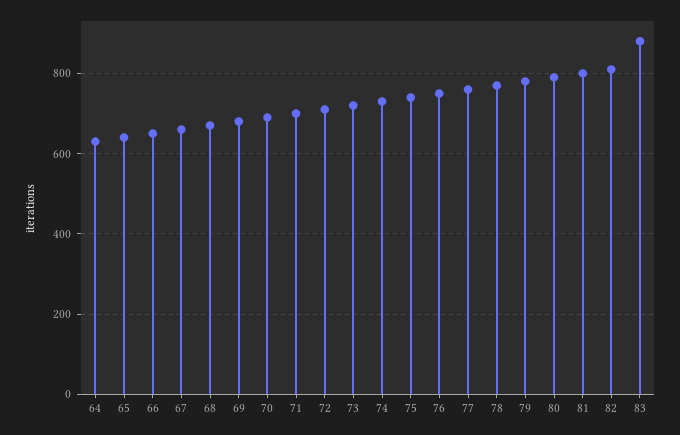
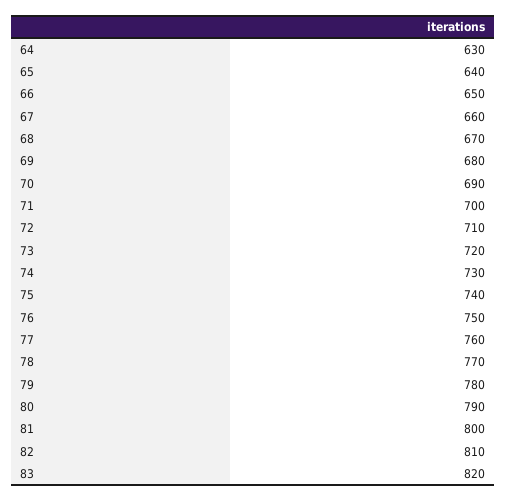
83: 880 -> 820

